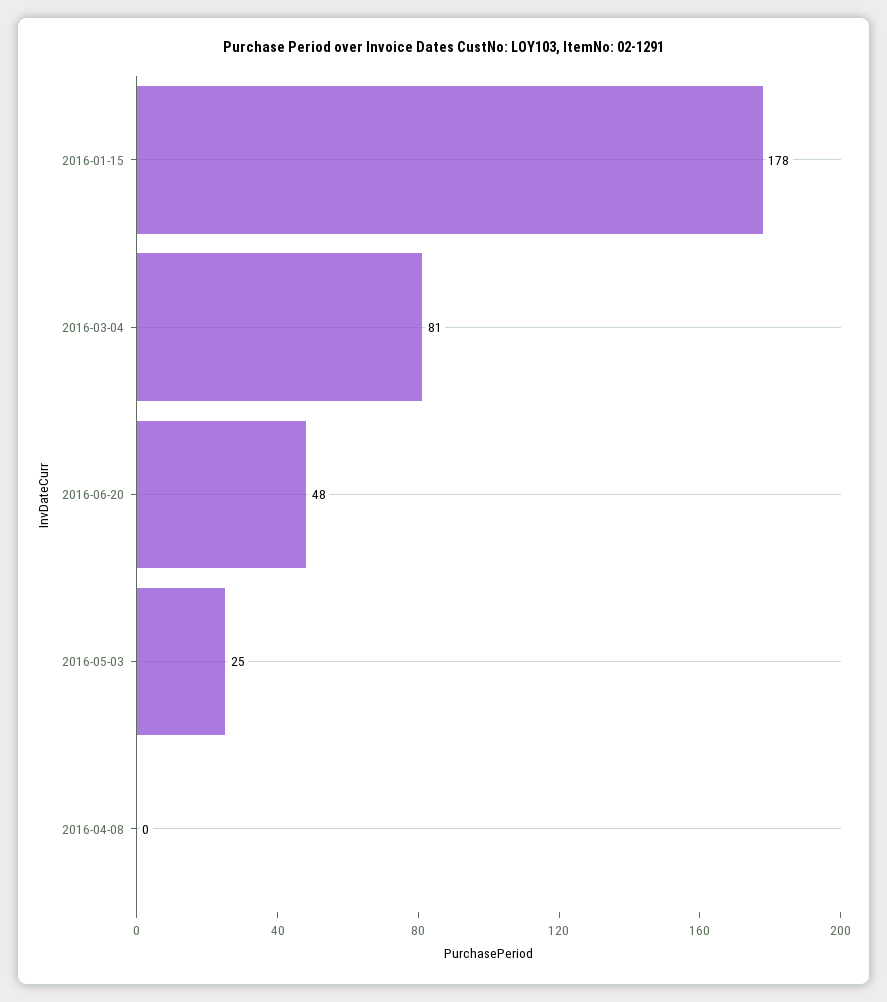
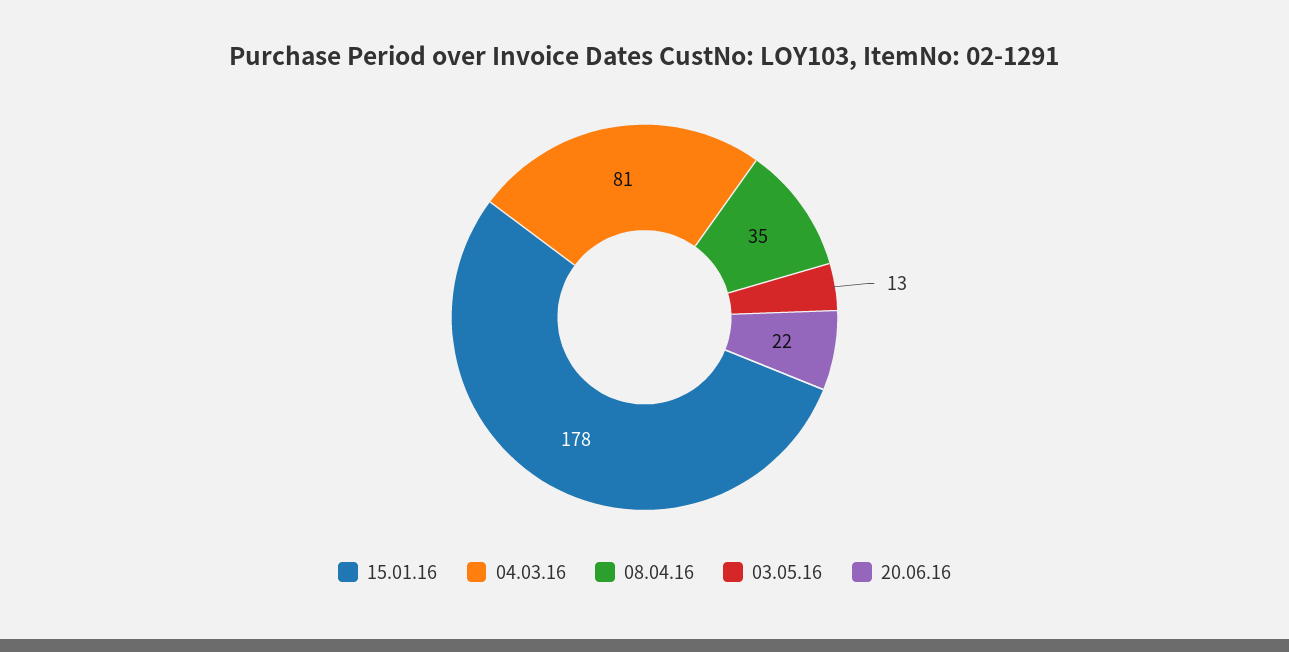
2016-06-20: 48 -> 22
2016-05-03: 25 -> 13
2016-04-08: 0 -> 35

